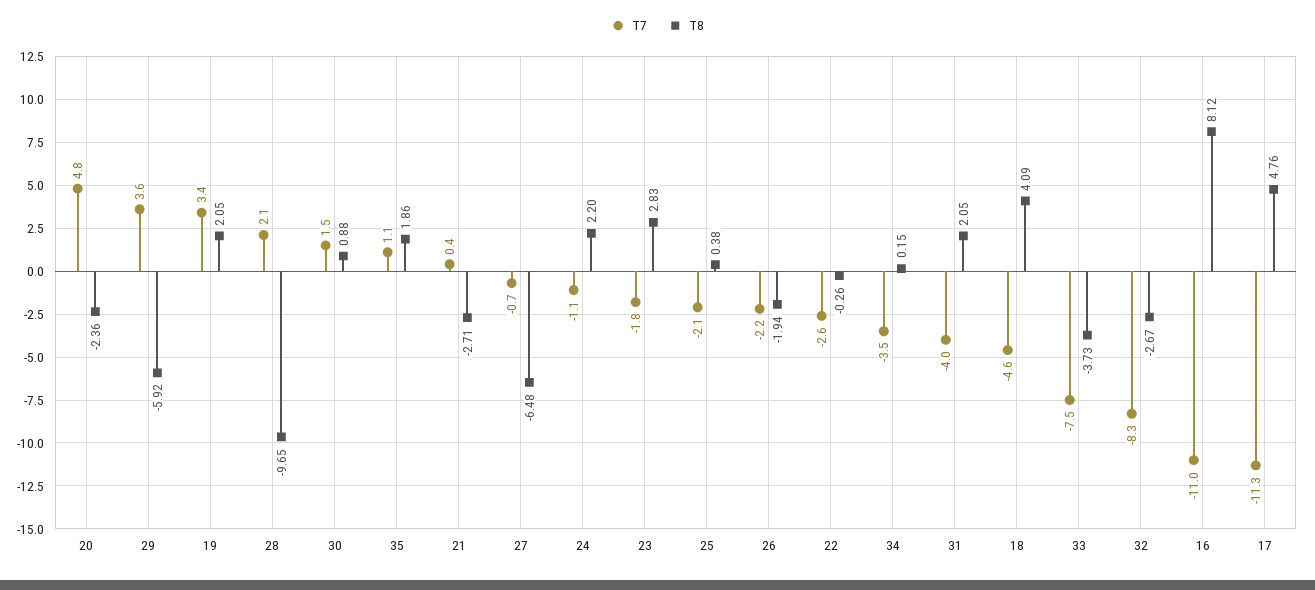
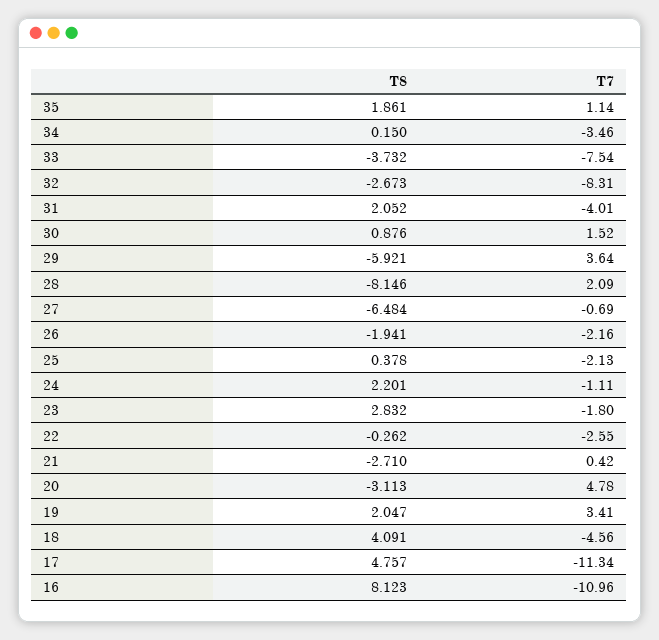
T8, 20: -2.36 -> -3.113
T8, 28: -9.65 -> -8.146

